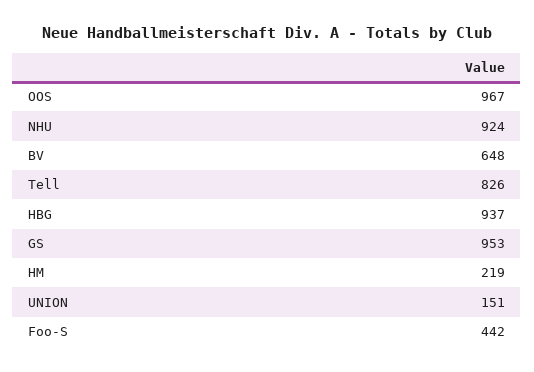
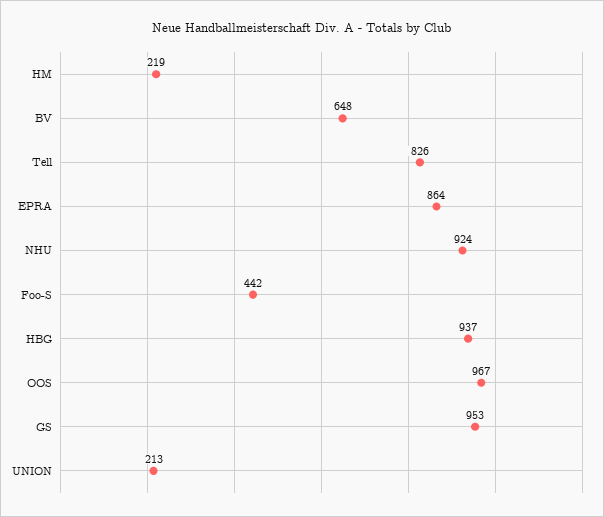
UNION: 151 -> 213
EPRA: none -> 864

